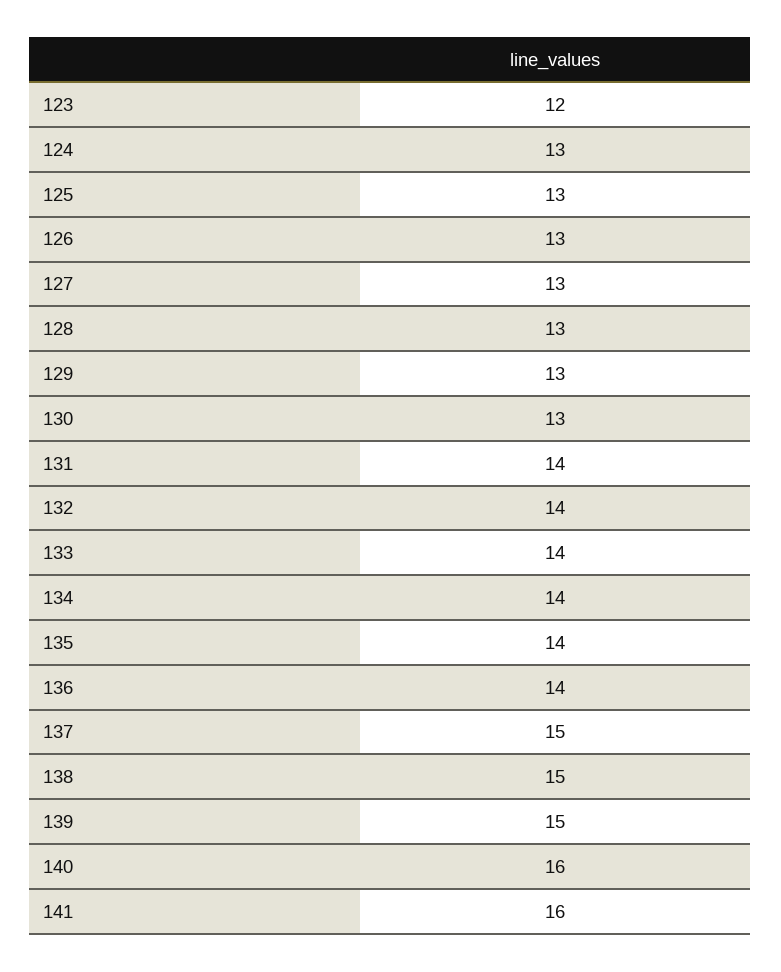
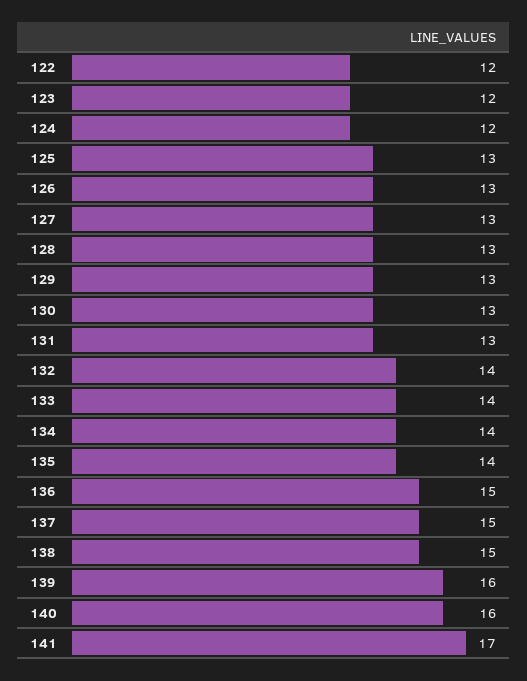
124: 13 -> 12
131: 14 -> 13
136: 14 -> 15
139: 15 -> 16
141: 16 -> 17
122: none -> 12

